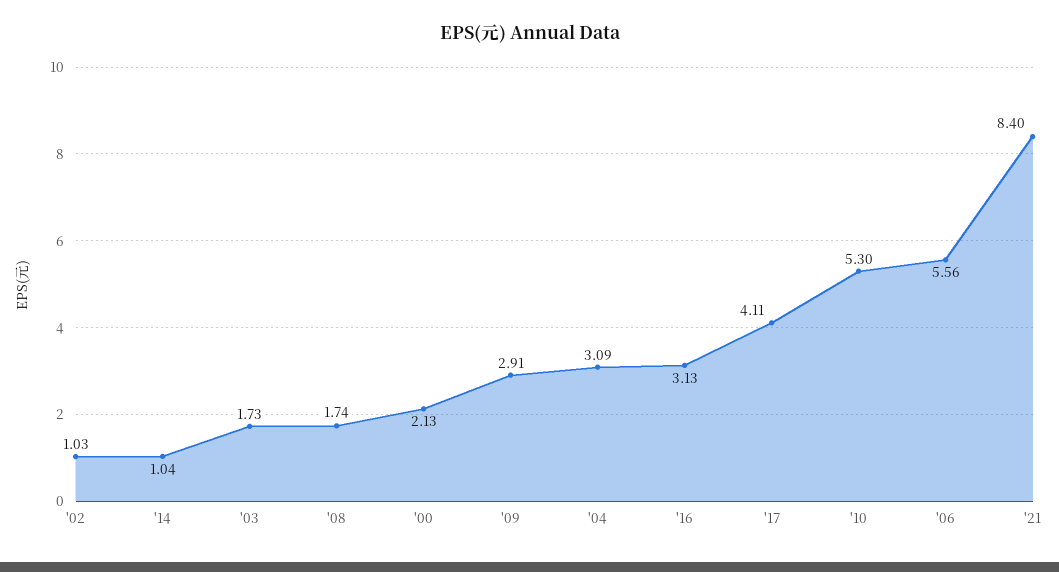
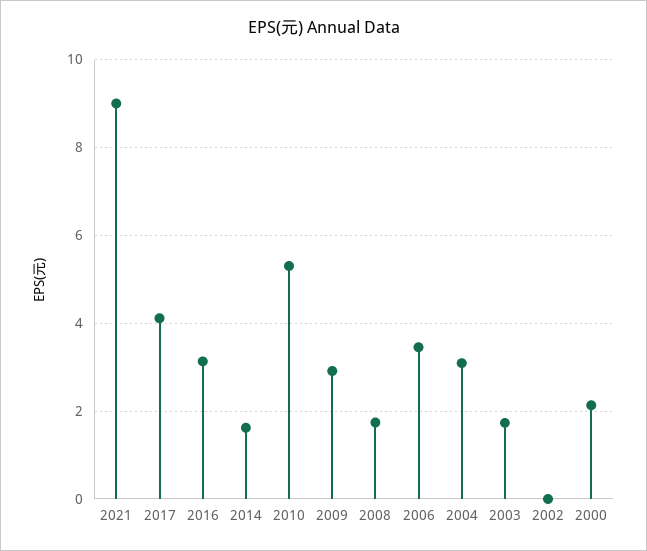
'02: 1.03 -> 0
'14: 1.04 -> 1.6
'06: 5.56 -> 3.4
'21: 8.4 -> 9

